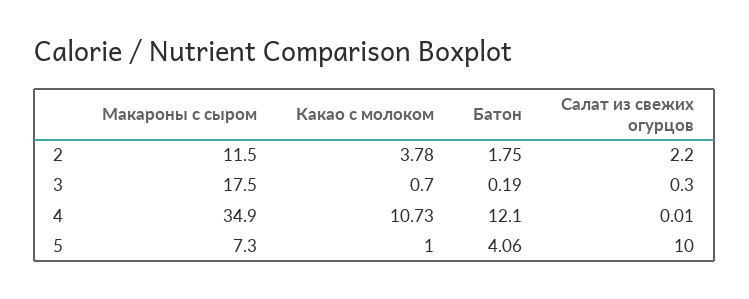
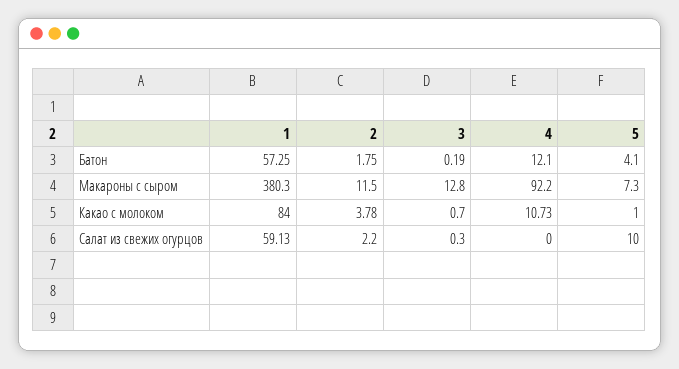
Макароны с сыром, 3: 17.5 -> 12.8
Макароны с сыром, 4: 34.9 -> 92.2
Салат из свежих огурцов, 4: 0.01 -> 0
Батон, 5: 4.06 -> 4.1
Батон, 1: none -> 57.25
Макароны с сыром, 1: none -> 380.3
Какао с молоком, 1: none -> 84
Салат из свежих огурцов, 1: none -> 59.13

